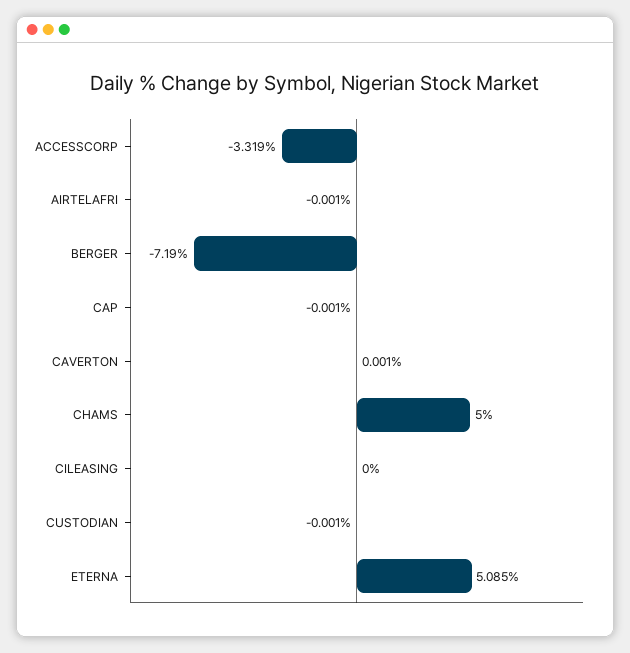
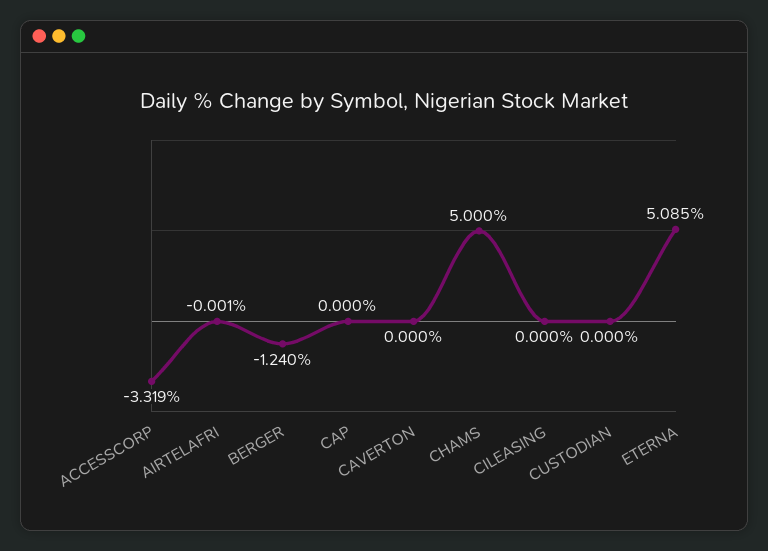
BERGER: -7.19 -> -1.24
CAP: -0.001 -> 0
CAVERTON: 0.001 -> 0
CUSTODIAN: -0.001 -> 0

